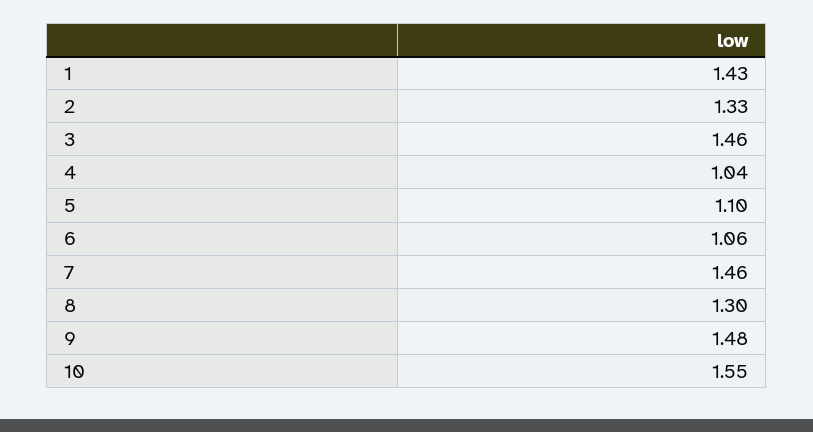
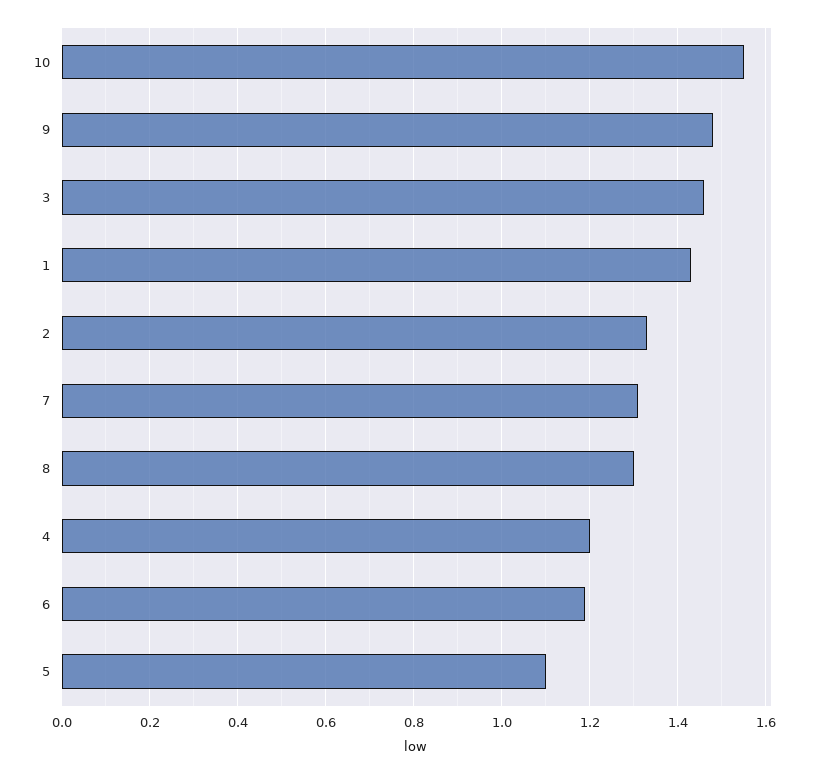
4: 1.04 -> 1.2
6: 1.06 -> 1.2
7: 1.46 -> 1.3

